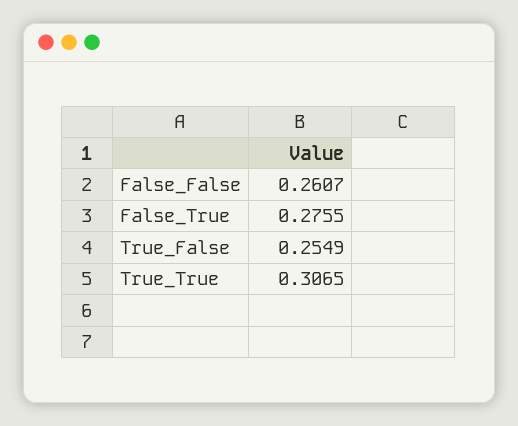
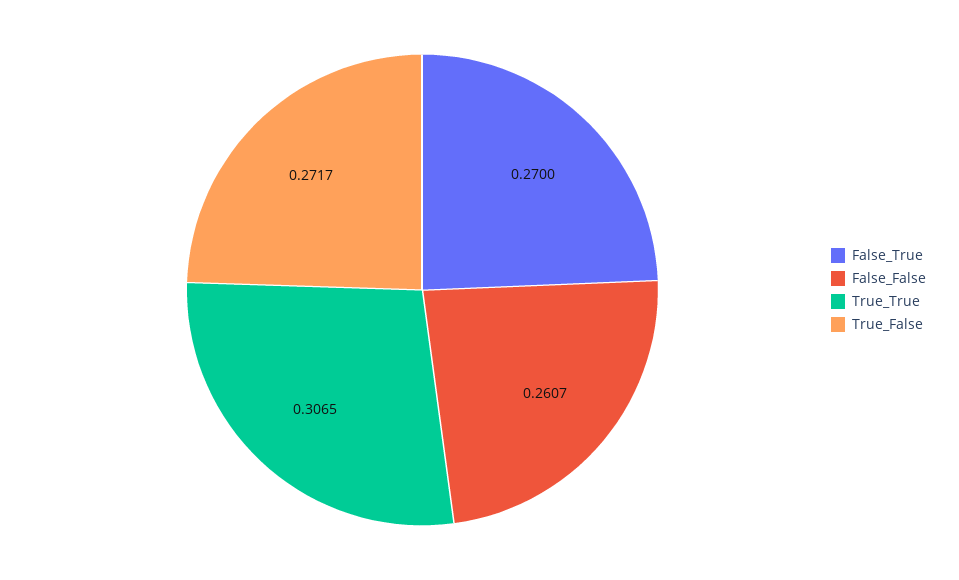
False_True: 0.2755 -> 0.27
True_False: 0.2549 -> 0.2717

